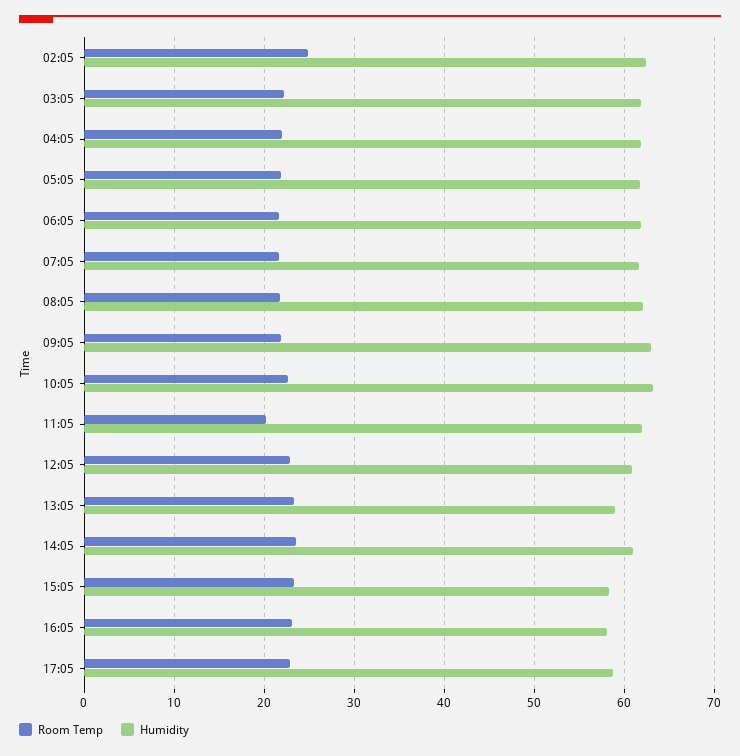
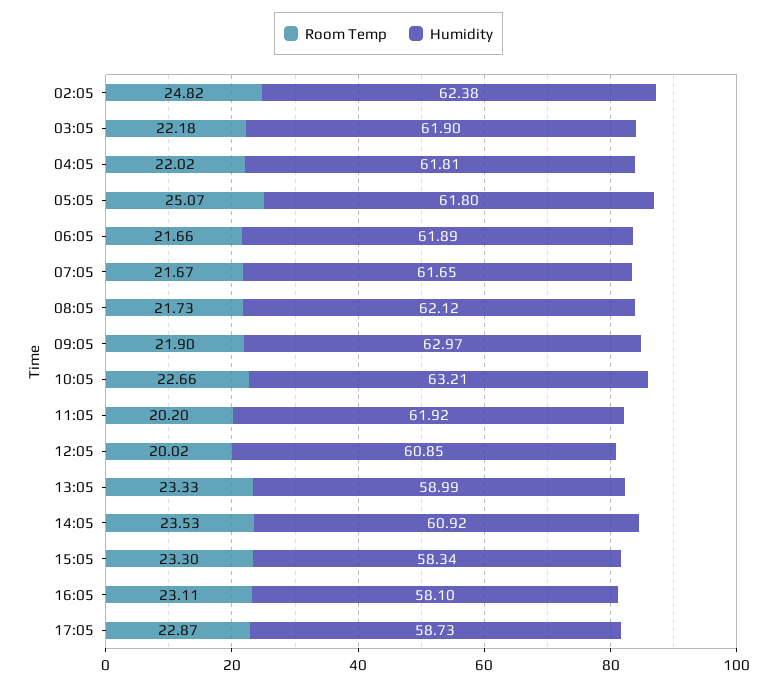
Room Temp, 05:05: 22 -> 25.07
Room Temp, 12:05: 23 -> 20.02

